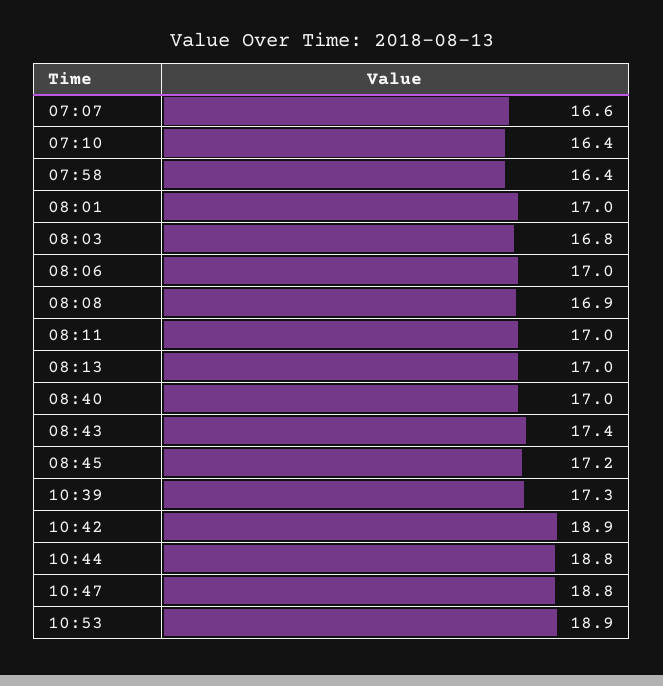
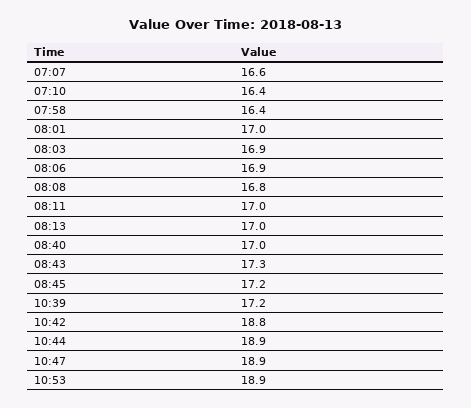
08:03: 16.8 -> 16.9
08:06: 17 -> 16.9
08:08: 16.9 -> 16.8
08:43: 17.4 -> 17.3
10:39: 17.3 -> 17.2
10:42: 18.9 -> 18.8
10:44: 18.8 -> 18.9
10:47: 18.8 -> 18.9

